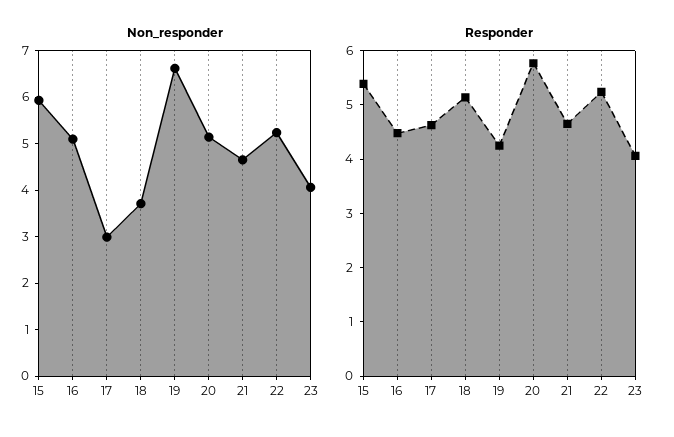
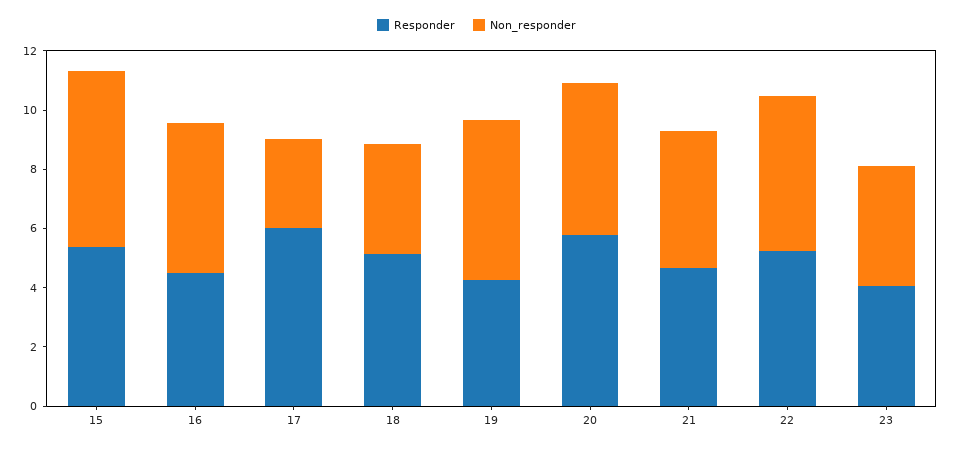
Non_responder, 19: 6.6 -> 5.5
Responder, 17: 4.6 -> 6

